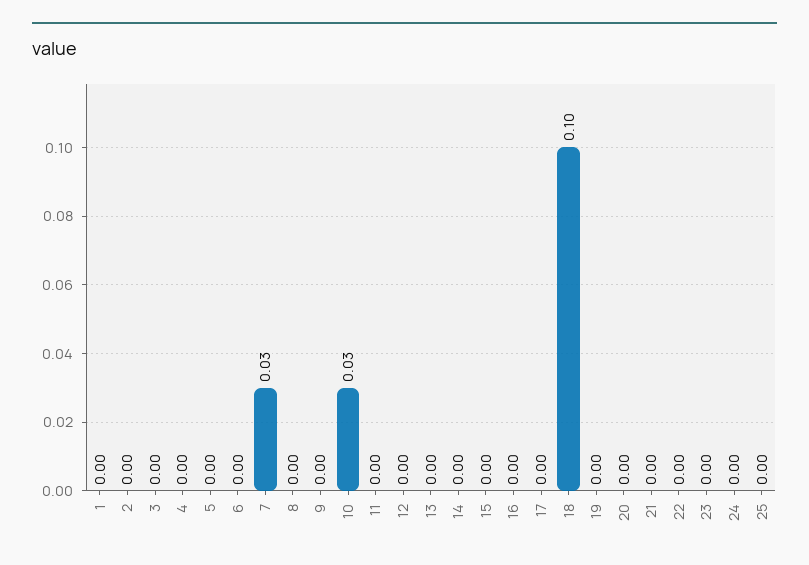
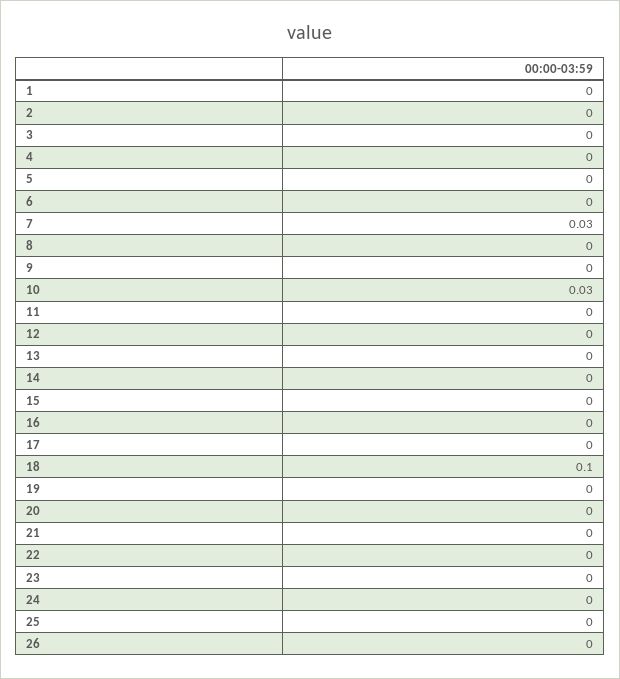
26: none -> 0

